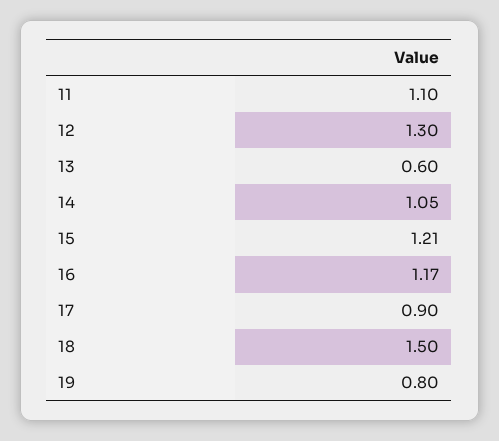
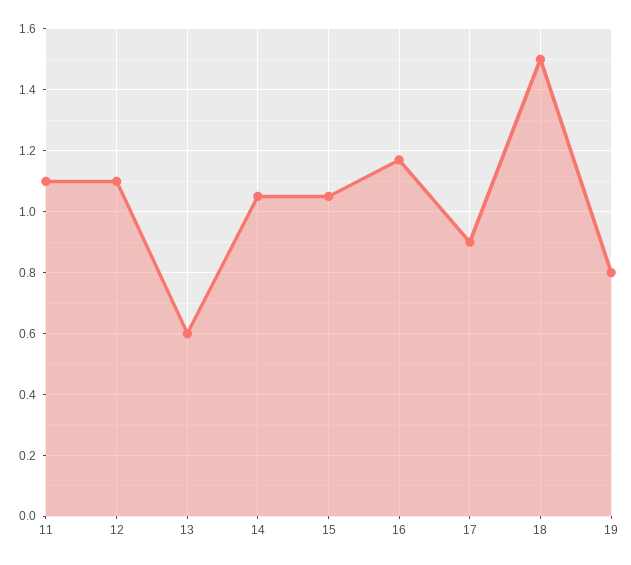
12: 1.3 -> 1.1
15: 1.21 -> 1.05

